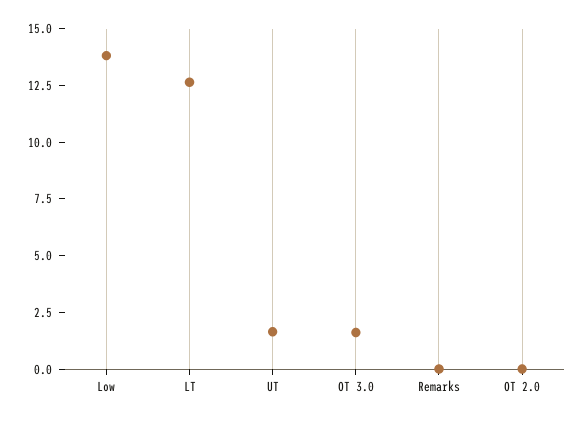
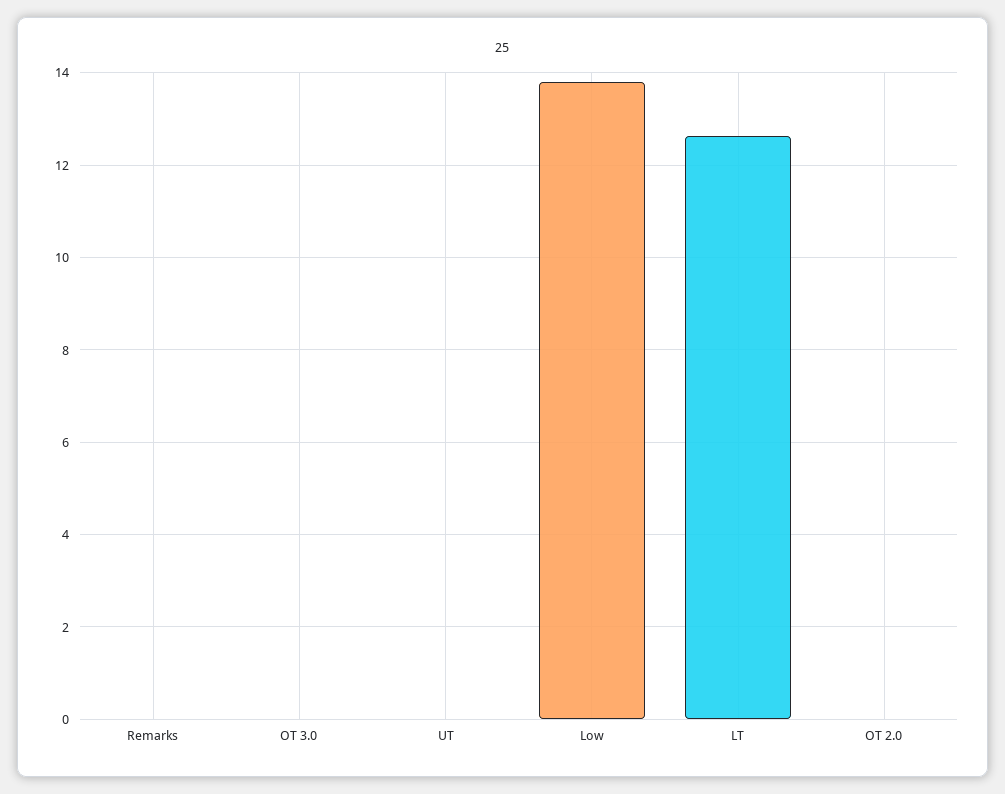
UT: 1.5 -> 0
OT 3.0: 1.5 -> 0

